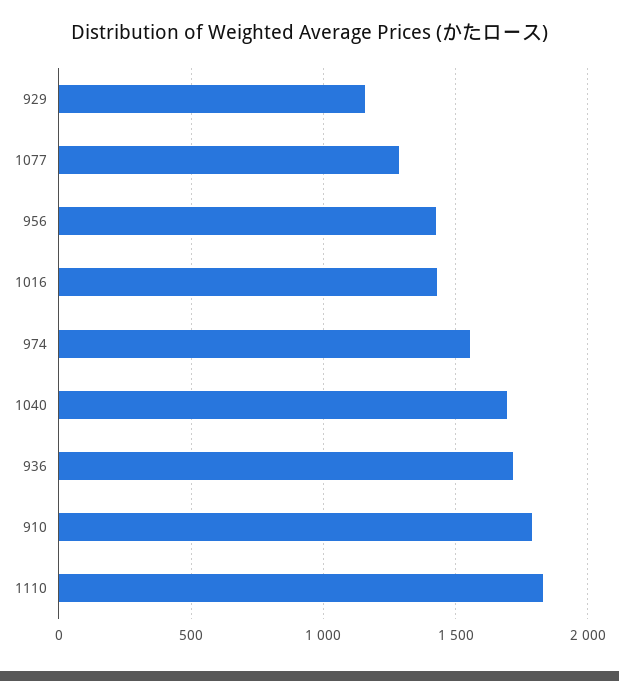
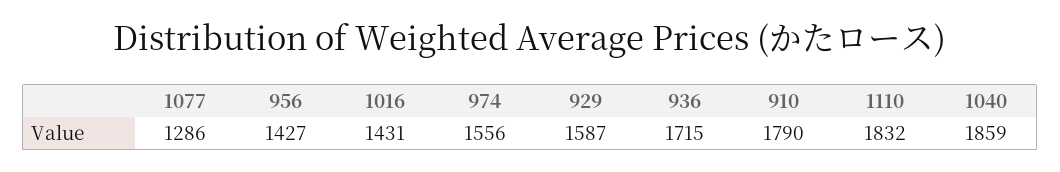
929: 1150 -> 1587
1040: 1700 -> 1859

